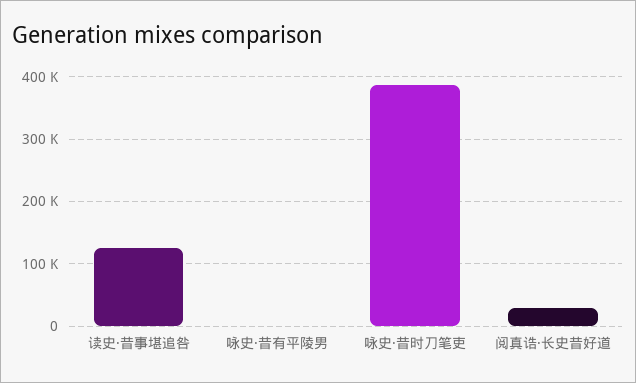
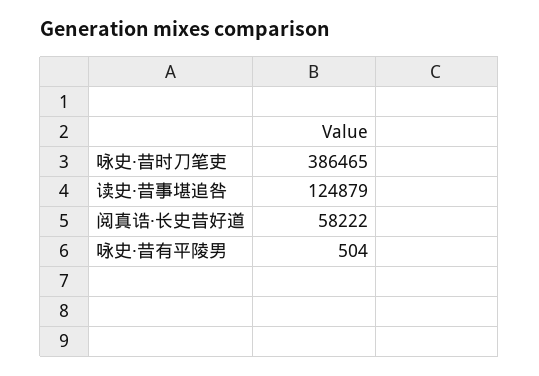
阅真诰·长史昔好道: 30000 -> 58222

